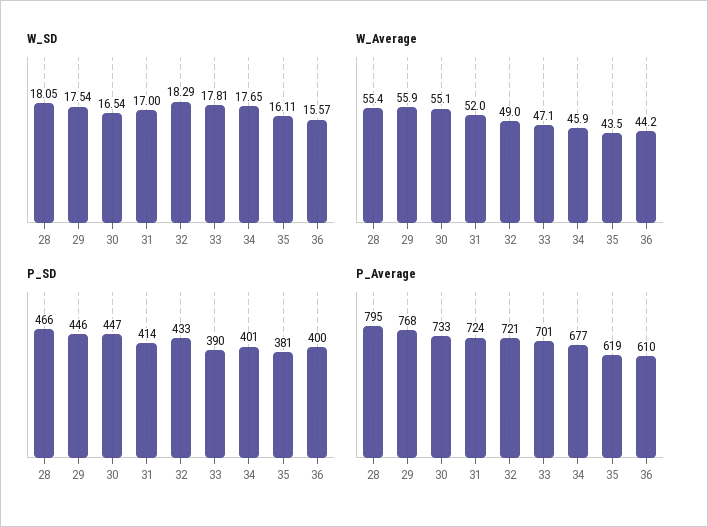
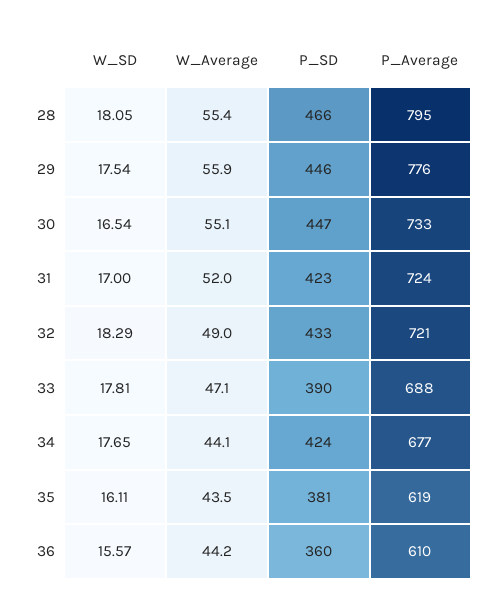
W_Average, 34: 45.9 -> 44.1
P_SD, 31: 414 -> 423
P_SD, 34: 401 -> 424
P_SD, 36: 400 -> 360
P_Average, 29: 768 -> 776
P_Average, 33: 701 -> 688

